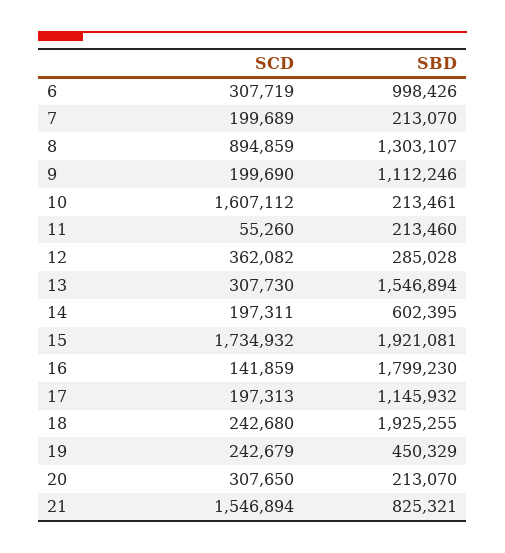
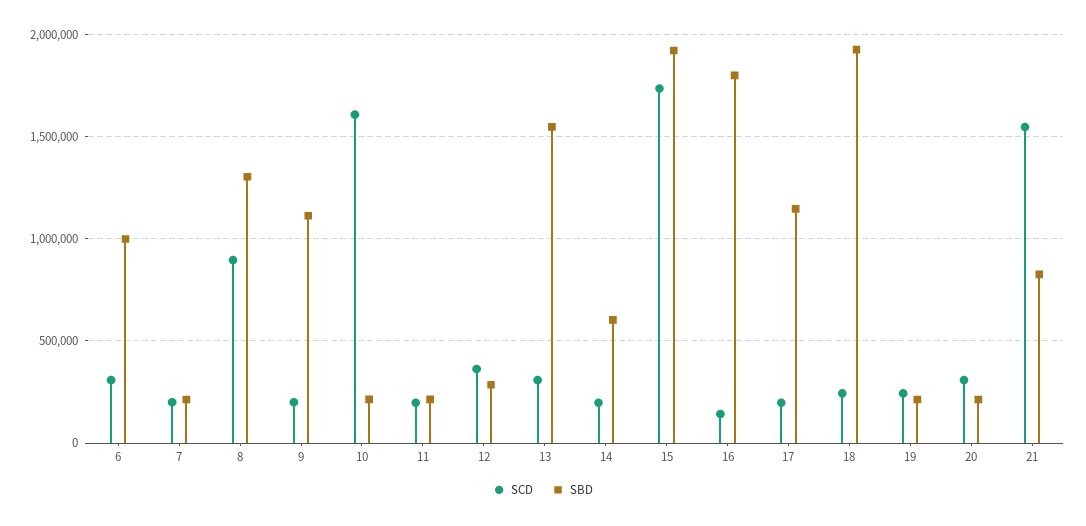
SCD, 11: 55260 -> 200000
SBD, 19: 450329 -> 200000

